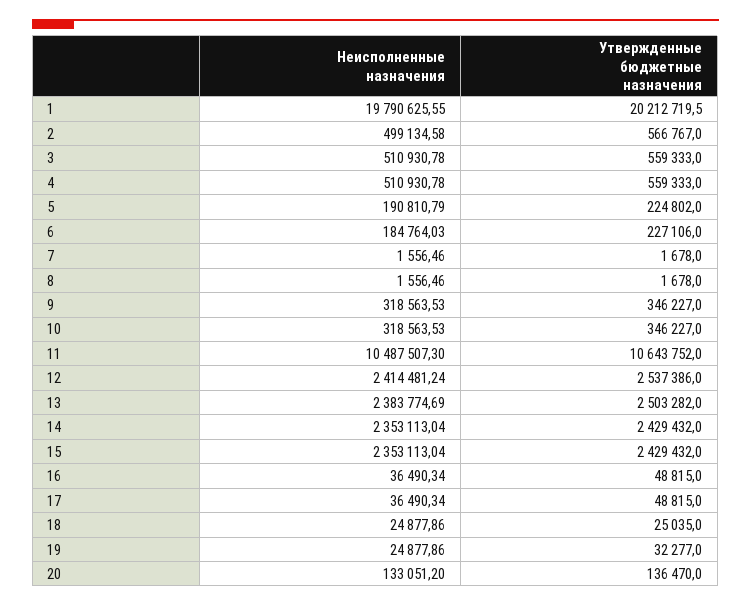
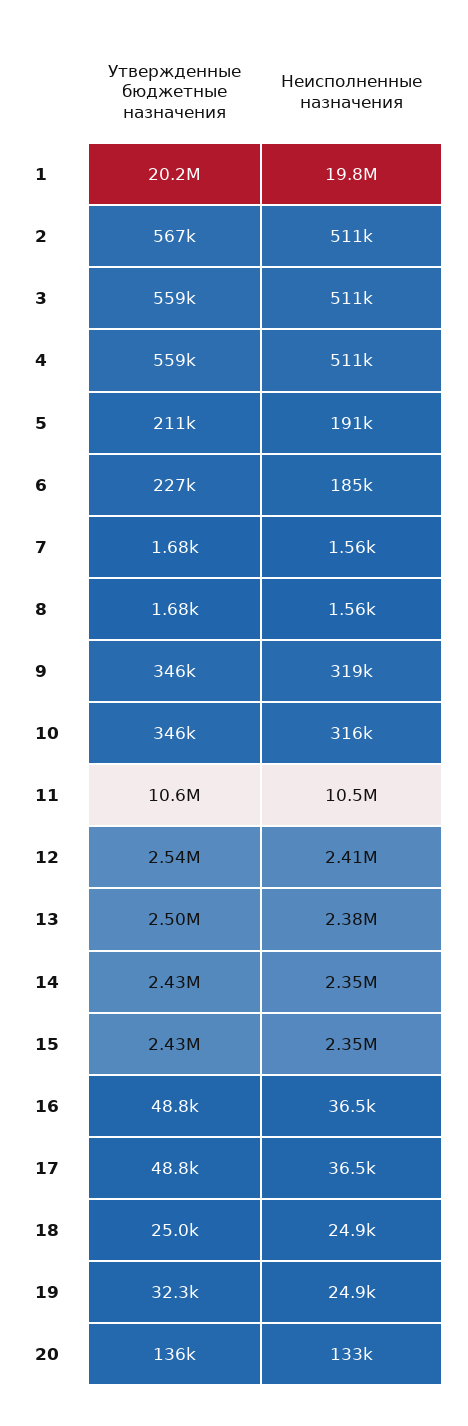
Неисполненные назначения, 2: 499134.58 -> 511000
Утвержденные бюджетные назначения, 5: 224802 -> 211000
Неисполненные назначения, 10: 318563.53 -> 316000

